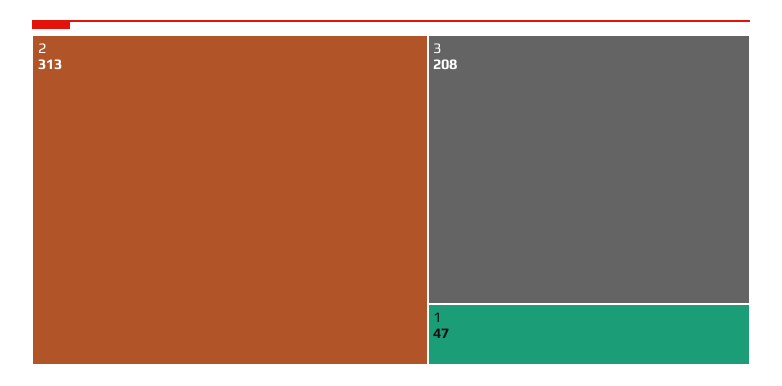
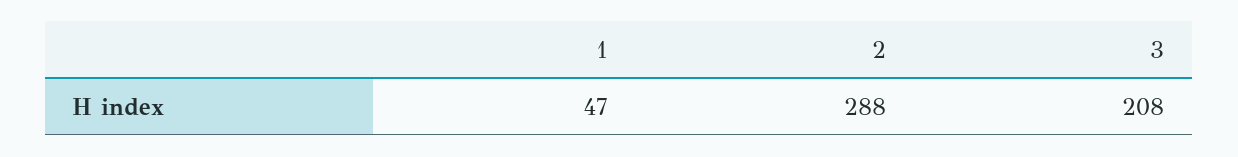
2: 313 -> 288

